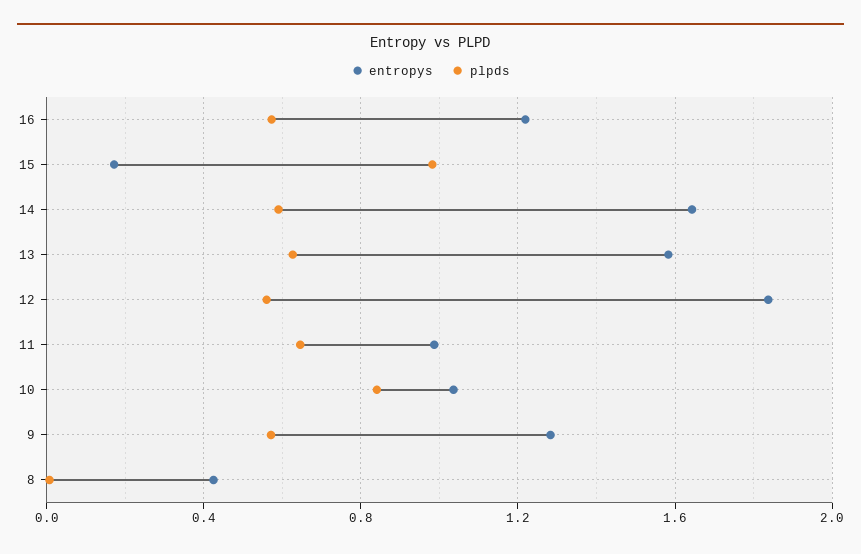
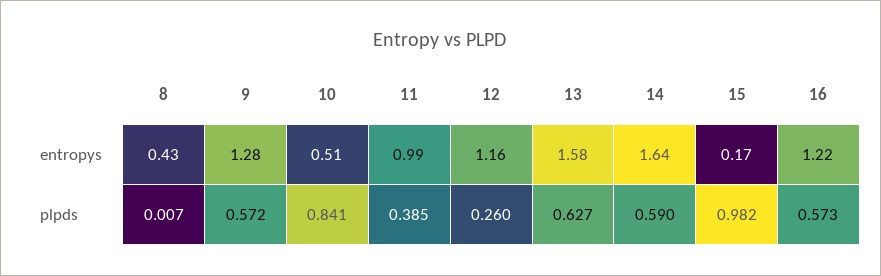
entropys, 12: 1.85 -> 1.16
plpds, 12: 0.55 -> 0.26
plpds, 11: 0.65 -> 0.385
entropys, 10: 1.05 -> 0.51

